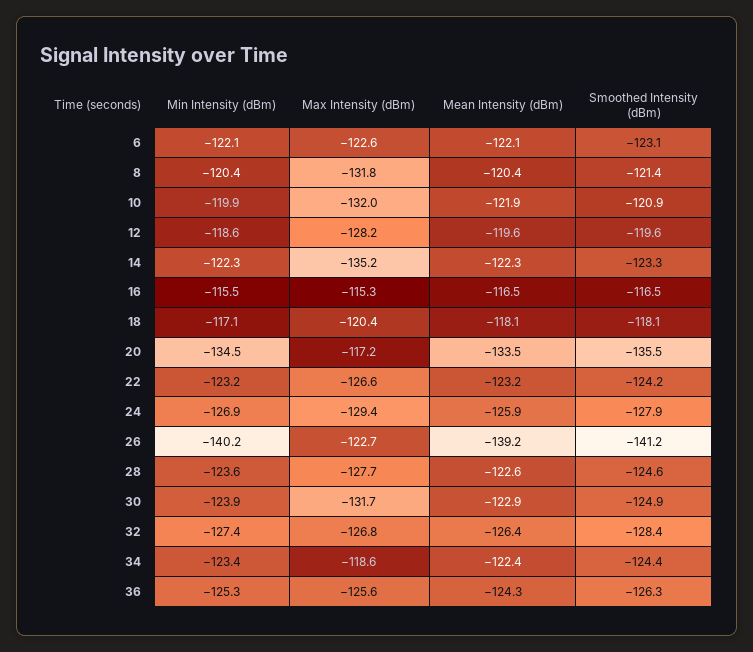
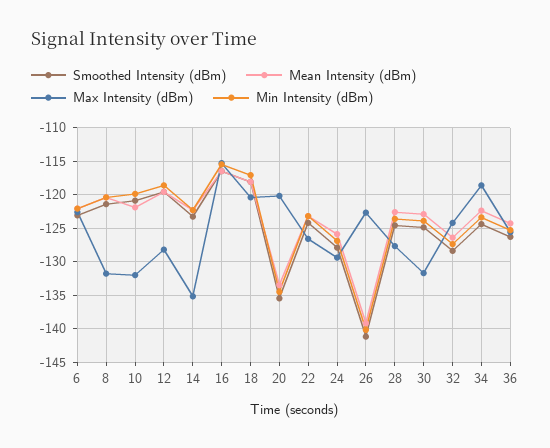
Max Intensity (dBm), 20: -117.2 -> -120
Max Intensity (dBm), 32: -126.8 -> -124

